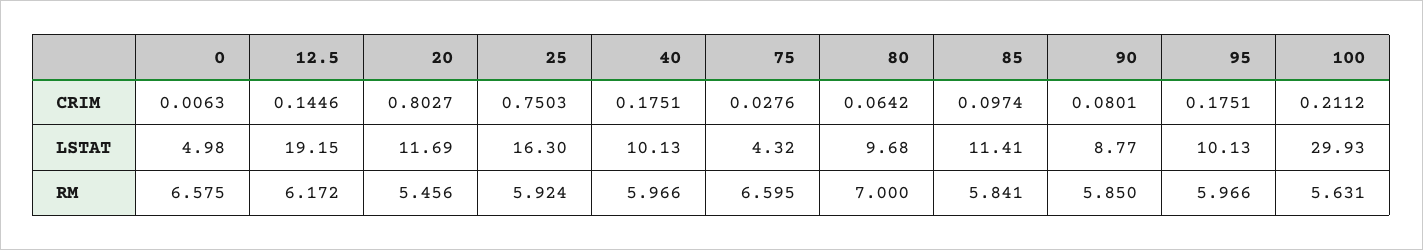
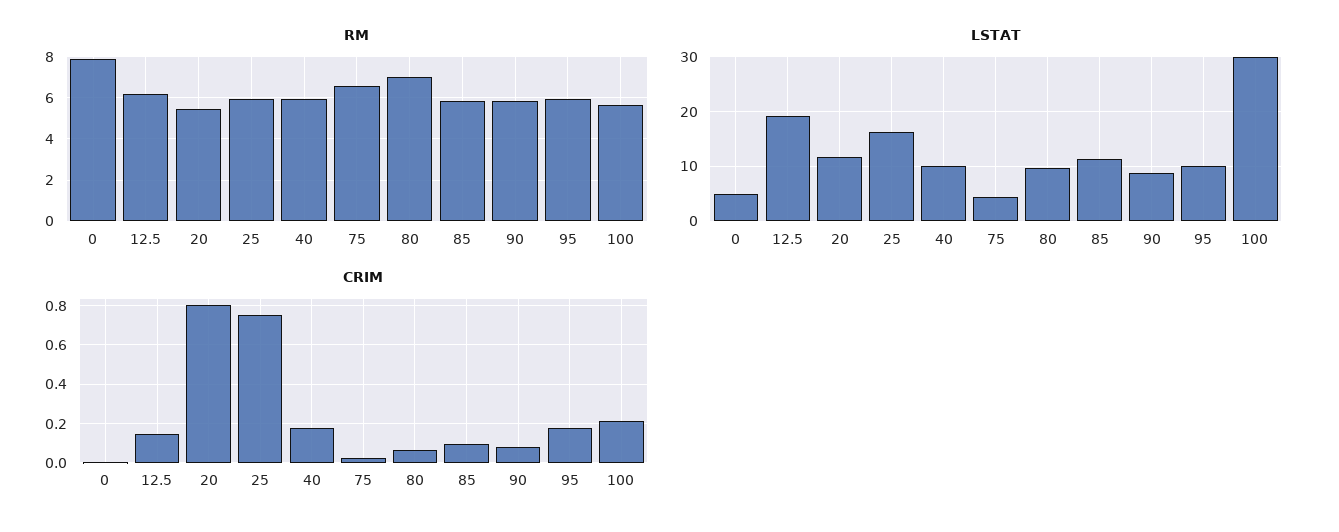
RM, 0: 6.575 -> 8

